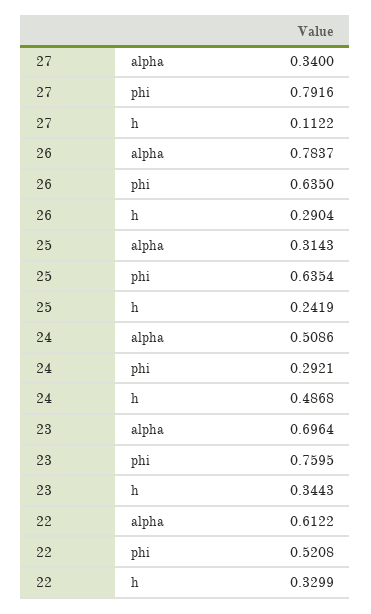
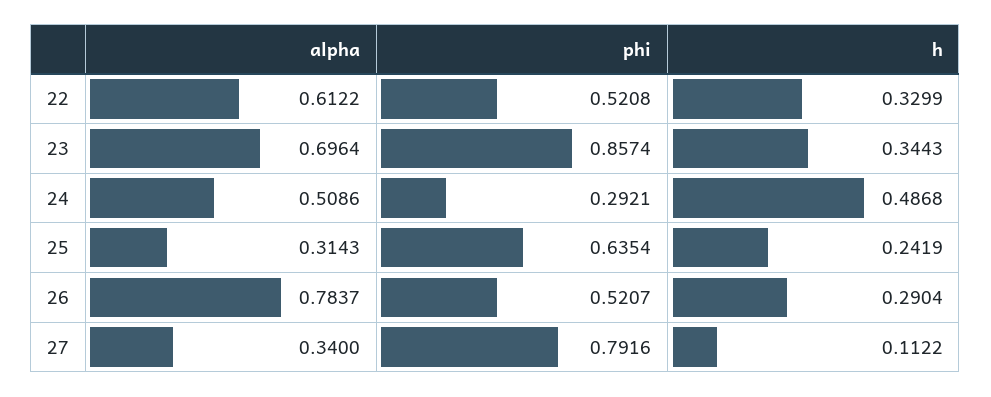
26, phi: 0.635 -> 0.5207
23, phi: 0.7595 -> 0.8574

